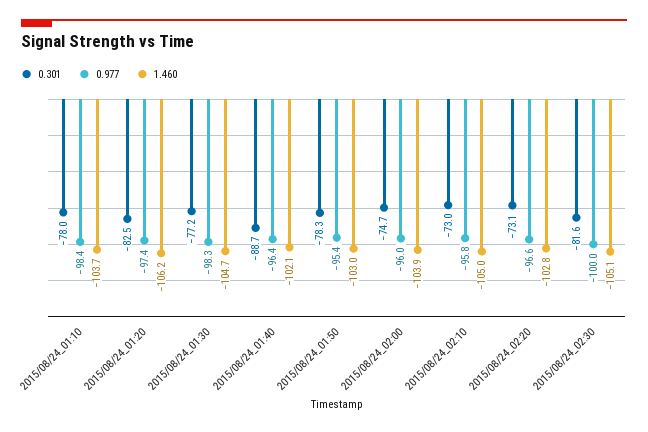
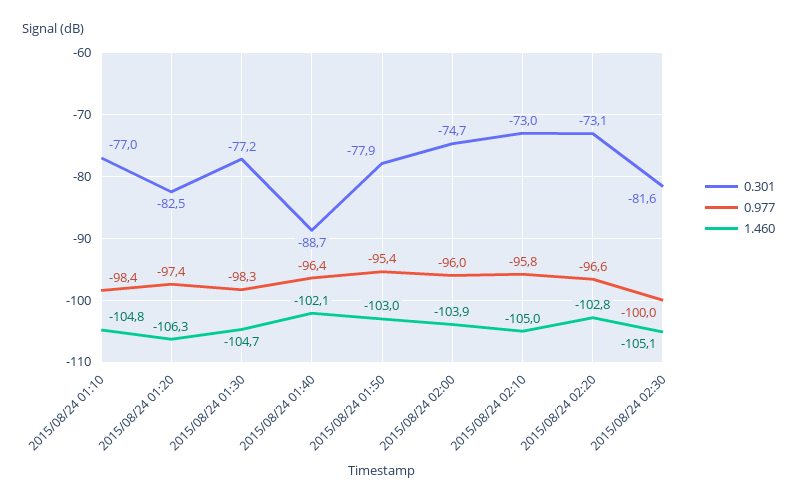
0.301, 2015/08/24_01:10: -78 -> -77
1.460, 2015/08/24_01:10: -103.7 -> -104.8
1.460, 2015/08/24_01:20: -106.2 -> -106.3
0.301, 2015/08/24_01:50: -78.3 -> -77.9

